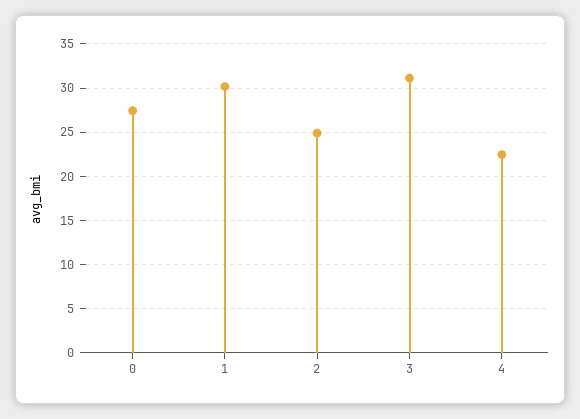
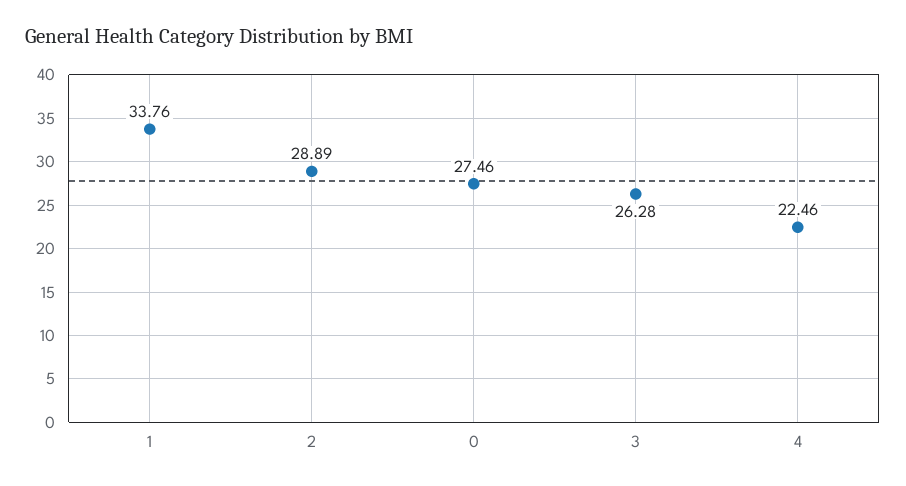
1: 30 -> 33.76
2: 25 -> 28.89
3: 31 -> 26.28

